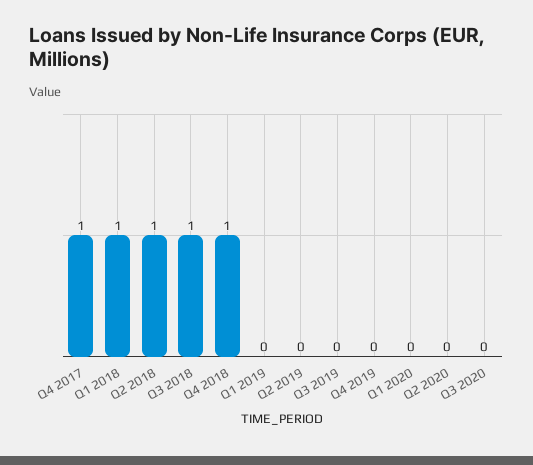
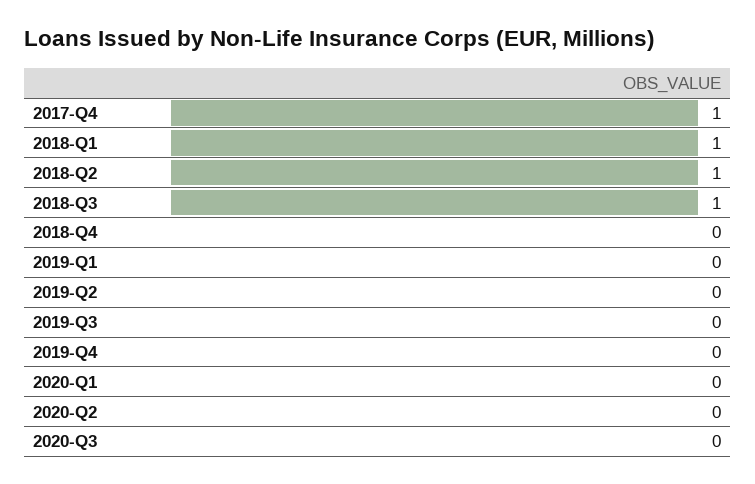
Q4 2018: 1 -> 0

